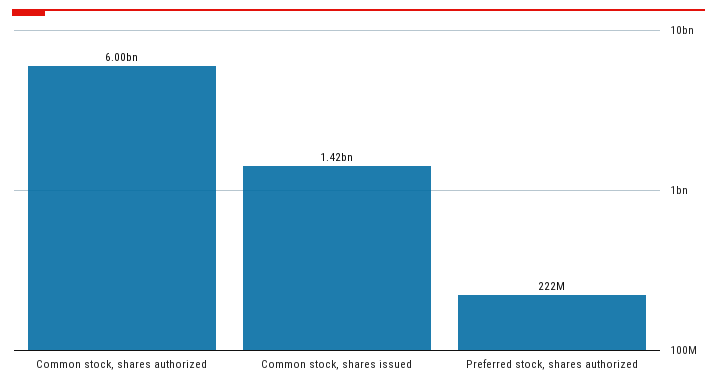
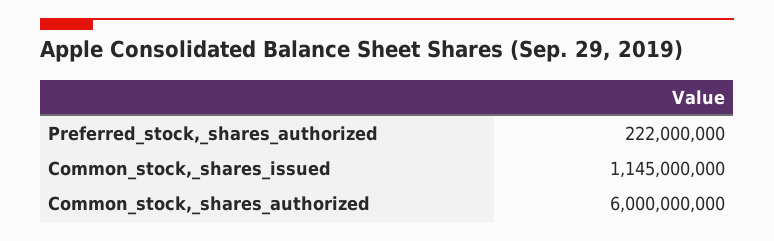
Common stock, shares issued: 1420000000 -> 1145000000

